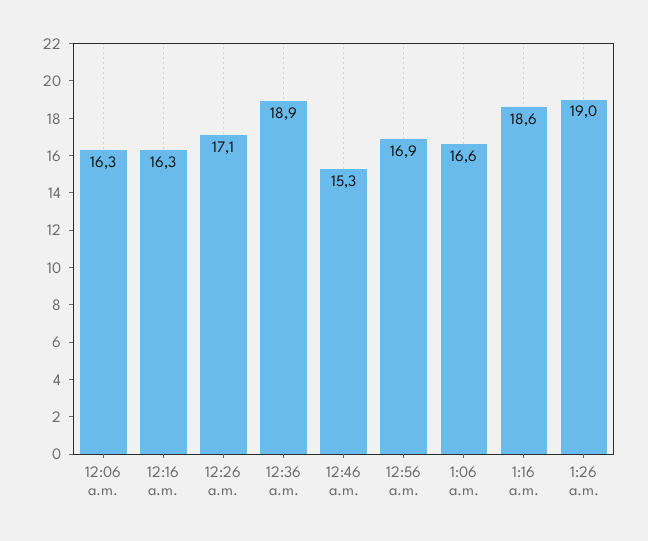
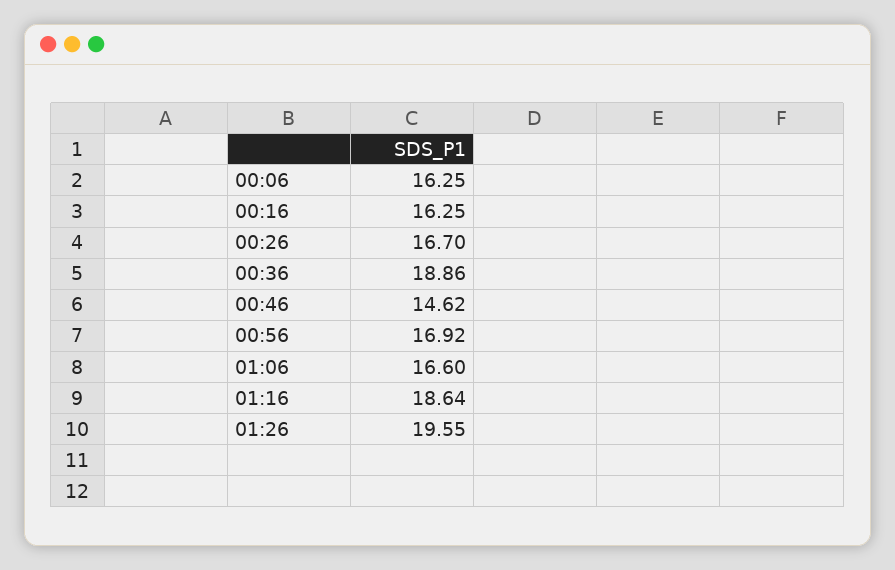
12:26 a.m.: 17.1 -> 16.7
12:46 a.m.: 15.3 -> 14.62
1:26 a.m.: 19 -> 19.55

